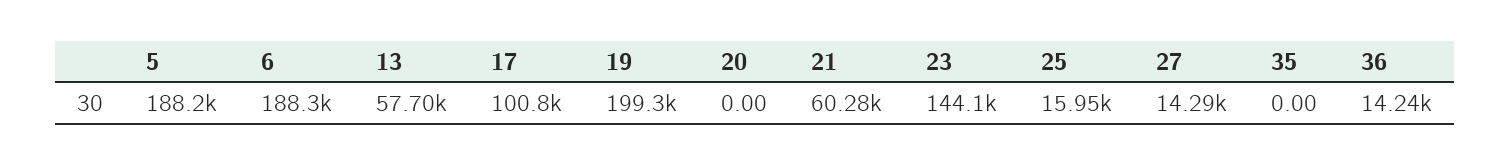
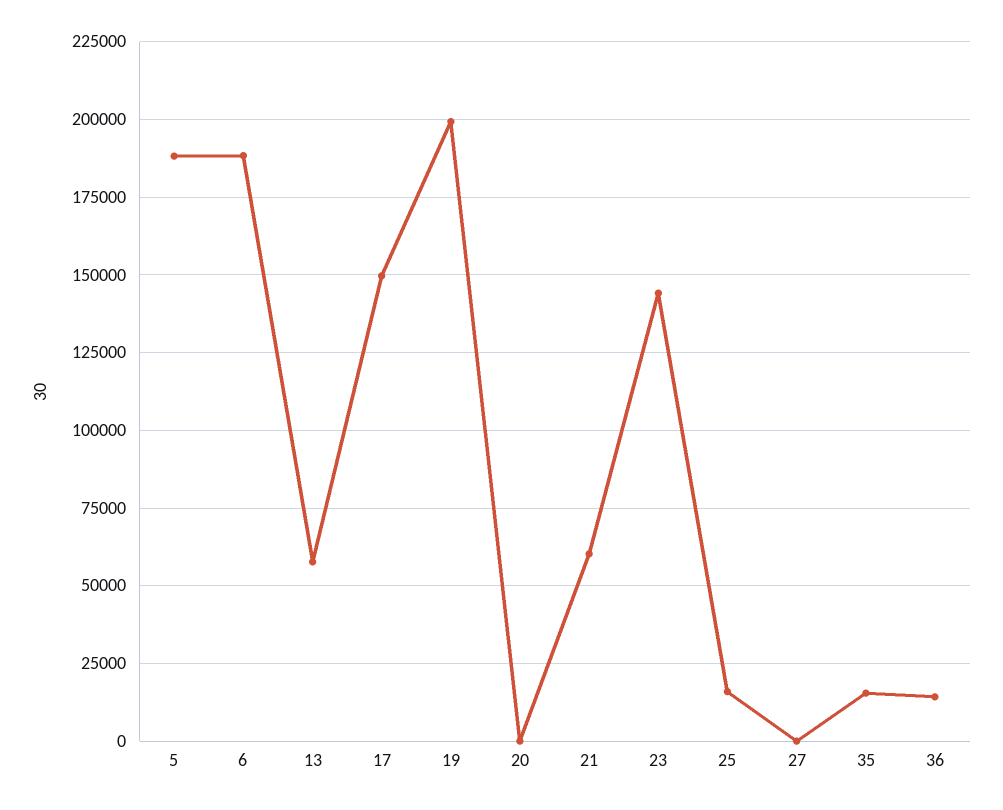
17: 100800 -> 150000
27: 14290 -> 0
35: 0 -> 15000

